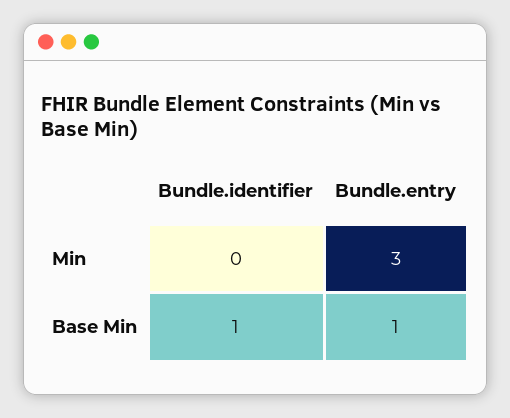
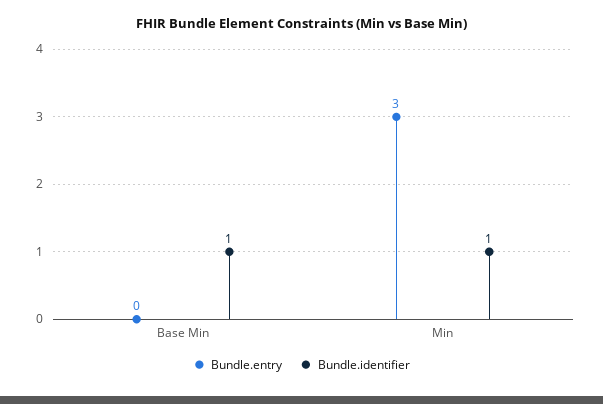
Bundle.identifier, Min: 0 -> 1
Bundle.entry, Base Min: 1 -> 0

